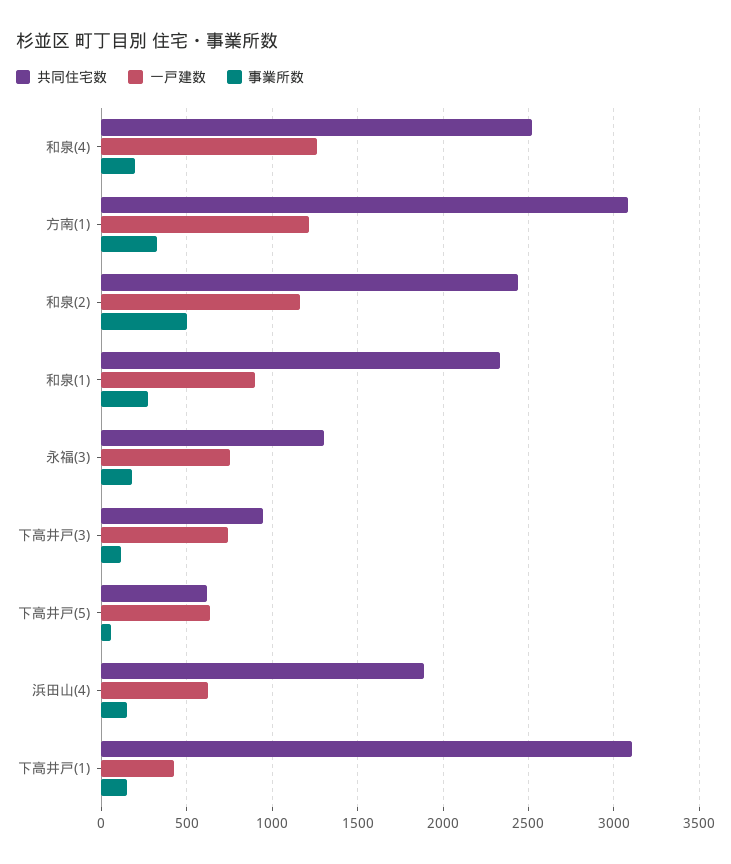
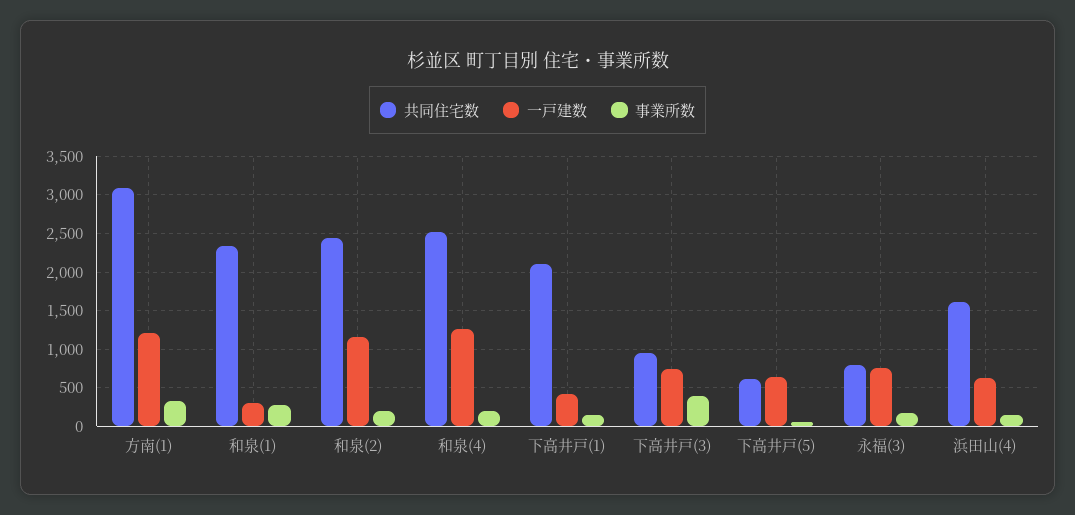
事業所数, 和泉(2): 500 -> 200
一戸建数, 和泉(1): 900 -> 300
共同住宅数, 永福(3): 1300 -> 800
事業所数, 下高井戸(3): 100 -> 400
共同住宅数, 浜田山(4): 1900 -> 1600
共同住宅数, 下高井戸(1): 3100 -> 2100

